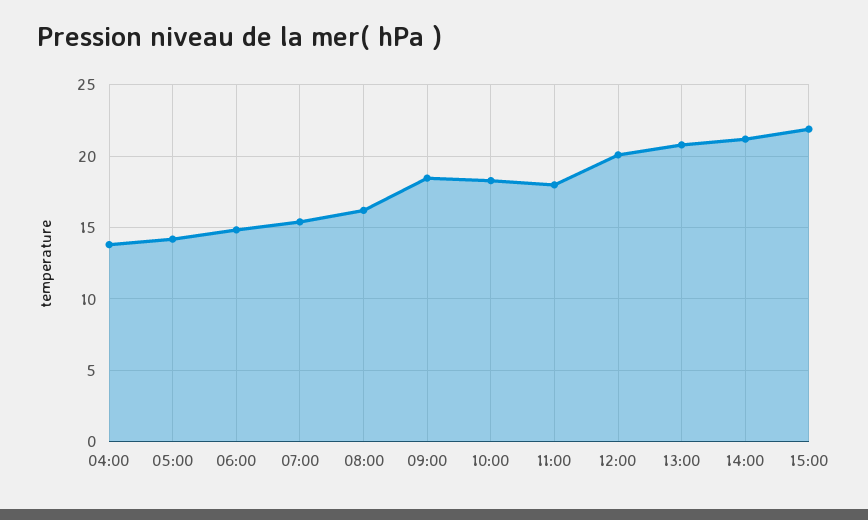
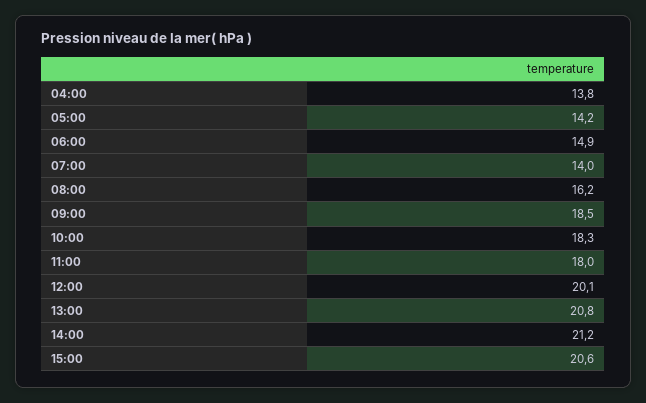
07:00: 15.5 -> 14
15:00: 22 -> 20.6

